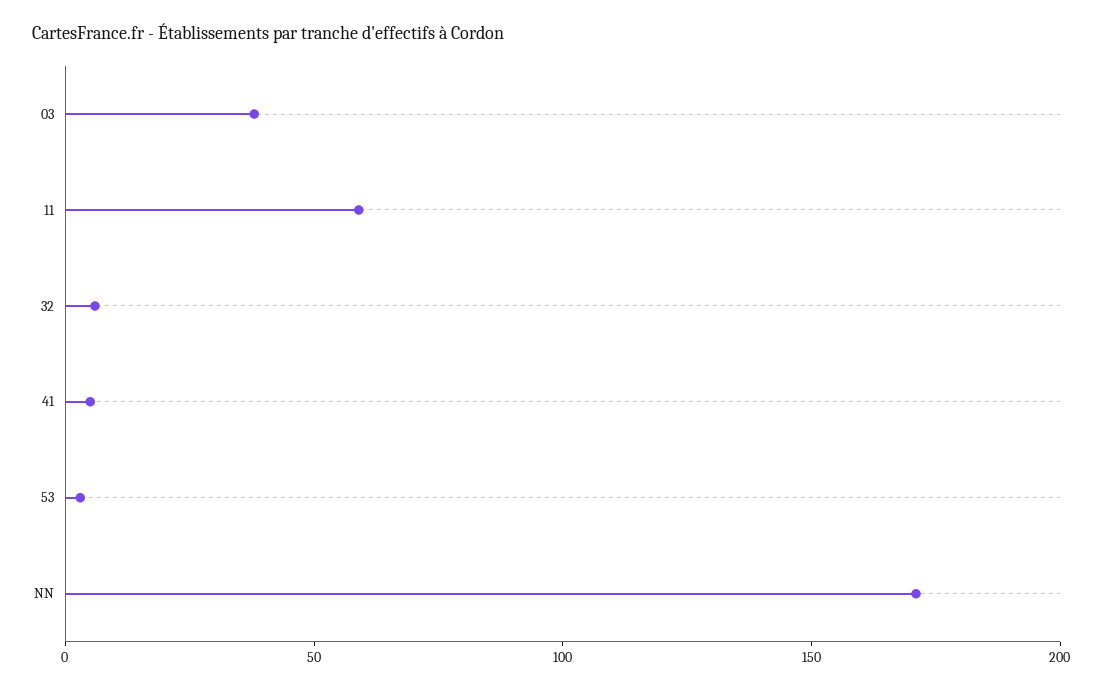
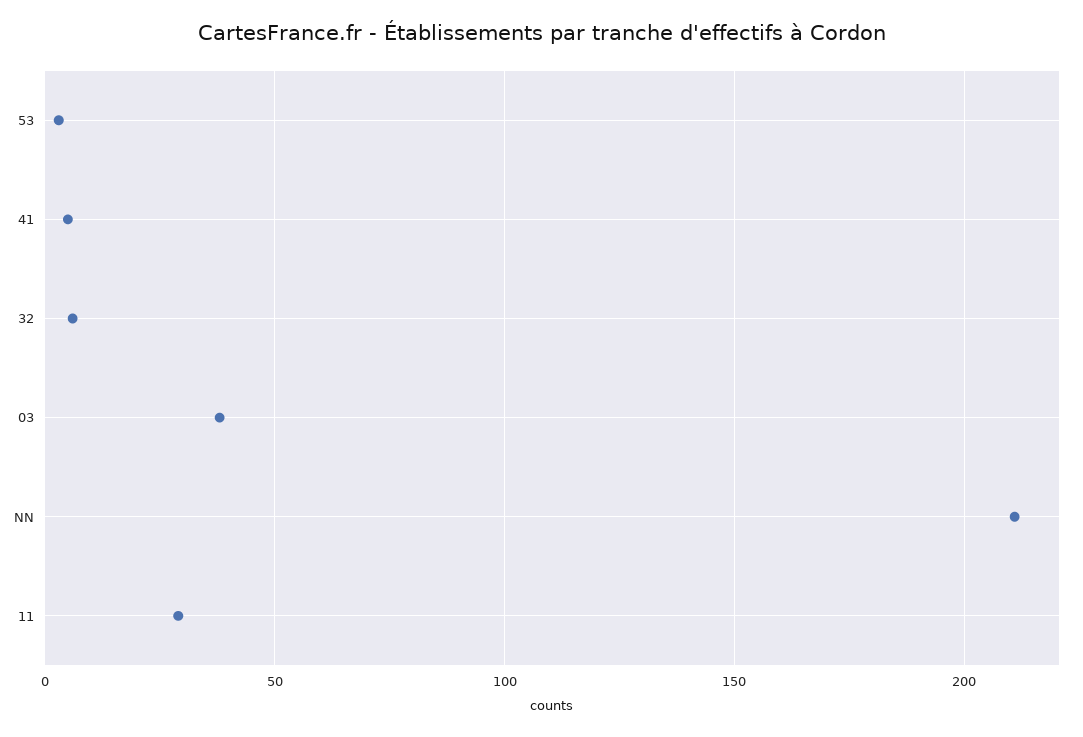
11: 60 -> 30
NN: 170 -> 210

